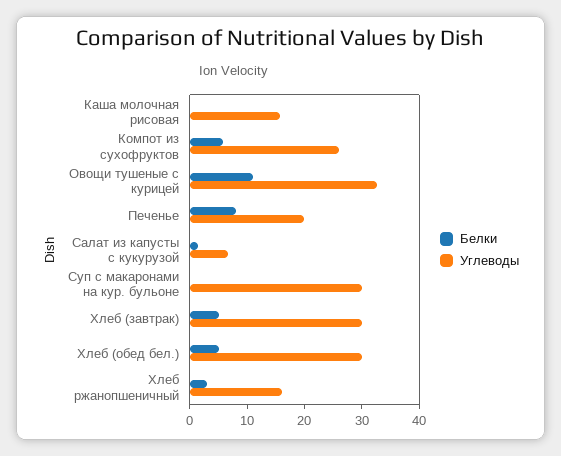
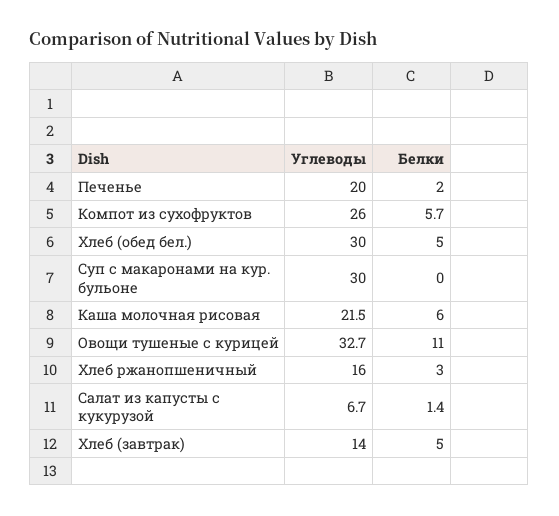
Белки, Каша молочная рисовая: 0 -> 6
Углеводы, Каша молочная рисовая: 16 -> 21.5
Белки, Печенье: 8 -> 2
Углеводы, Хлеб (завтрак): 30 -> 14

